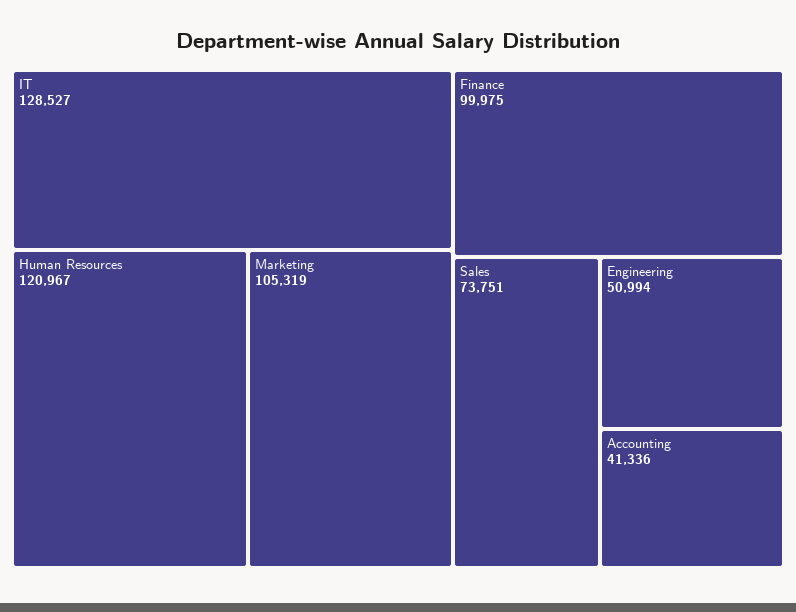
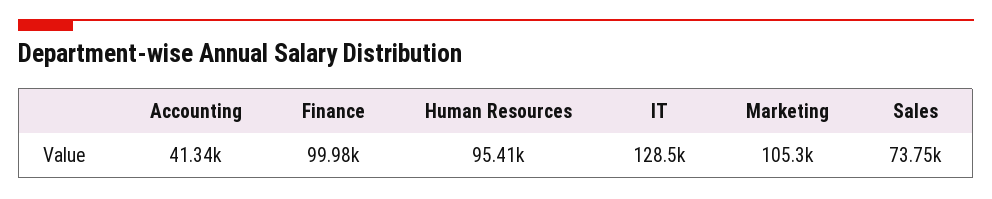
Human Resources: 120967 -> 95410
Engineering: 50994 -> none

